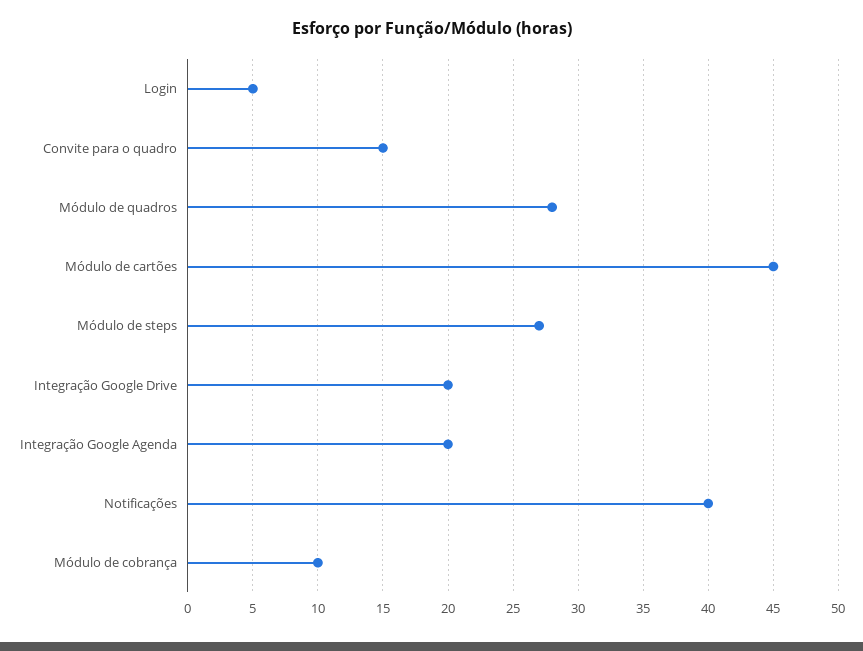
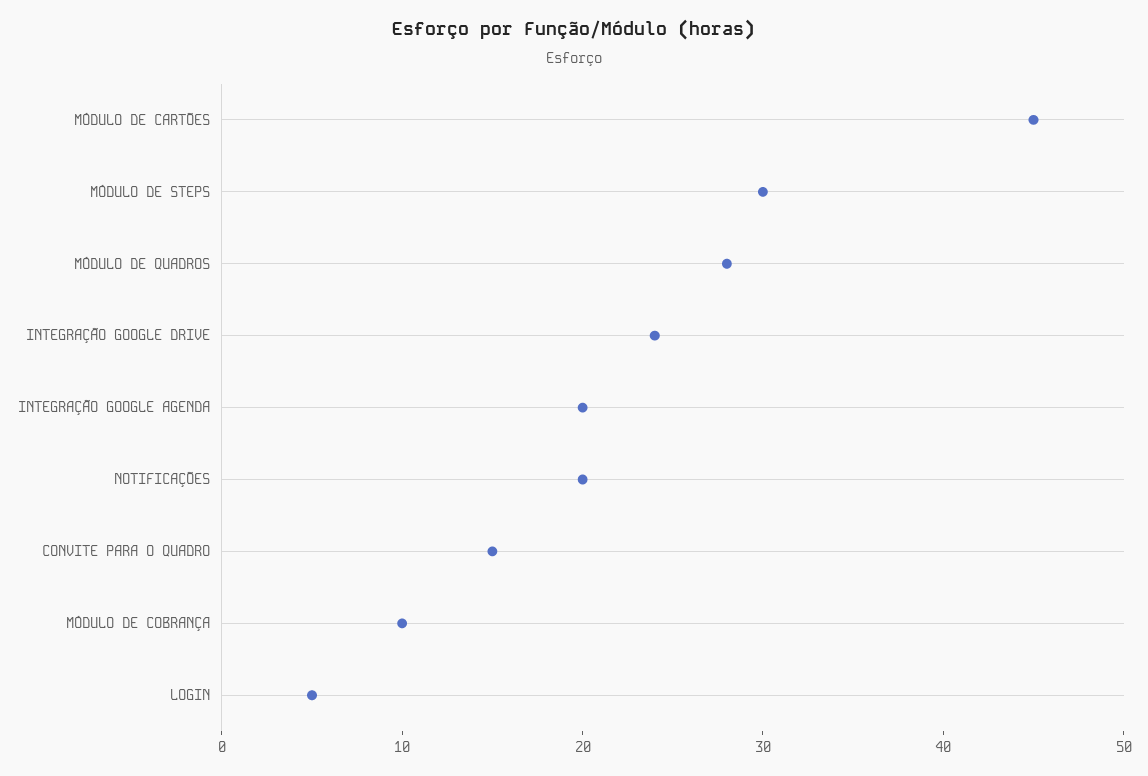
Módulo de steps: 27 -> 30
Integração Google Drive: 20 -> 24
Notificações: 40 -> 20

